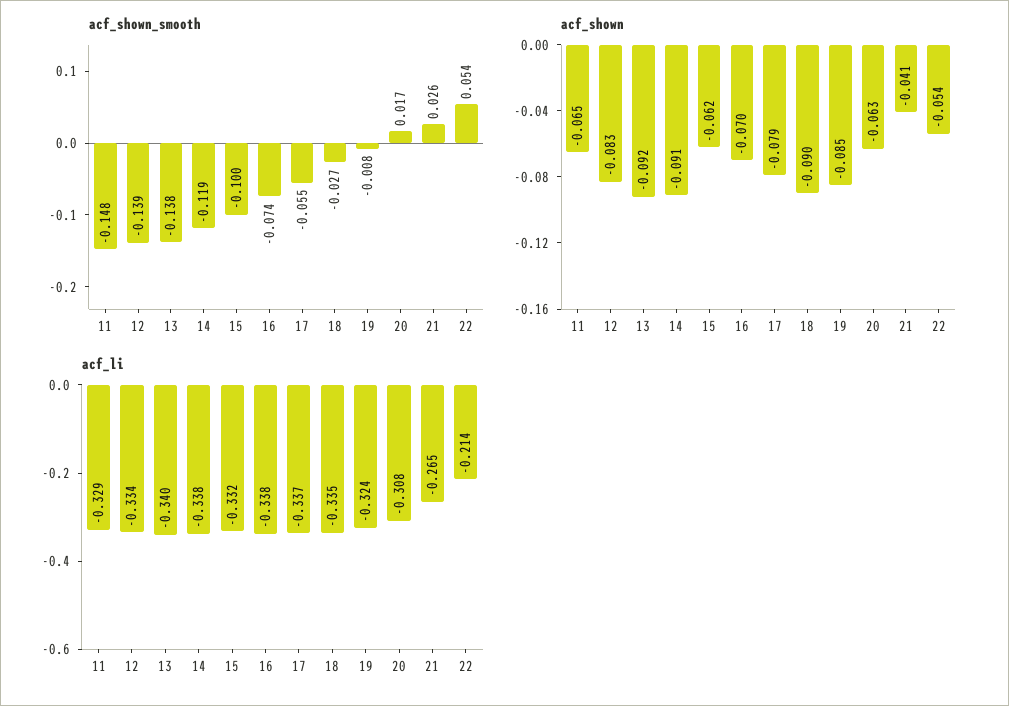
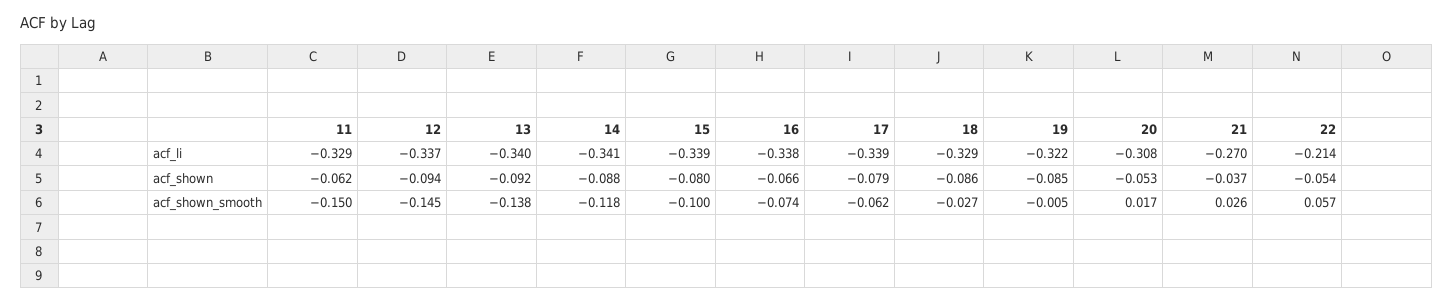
acf_shown_smooth, 11: -0.148 -> -0.15
acf_shown_smooth, 12: -0.139 -> -0.145
acf_shown_smooth, 14: -0.119 -> -0.118
acf_shown_smooth, 17: -0.055 -> -0.062
acf_shown_smooth, 19: -0.008 -> -0.005
acf_shown_smooth, 22: 0.054 -> 0.057
acf_shown, 11: -0.065 -> -0.062
acf_shown, 12: -0.083 -> -0.094
acf_shown, 14: -0.091 -> -0.088
acf_shown, 15: -0.062 -> -0.08
acf_shown, 16: -0.07 -> -0.066
acf_shown, 18: -0.09 -> -0.086
acf_shown, 20: -0.063 -> -0.053
acf_shown, 21: -0.041 -> -0.037
acf_li, 12: -0.334 -> -0.337
acf_li, 14: -0.338 -> -0.341
acf_li, 15: -0.332 -> -0.339
acf_li, 17: -0.337 -> -0.339
acf_li, 18: -0.335 -> -0.329
acf_li, 19: -0.324 -> -0.322
acf_li, 21: -0.265 -> -0.27

